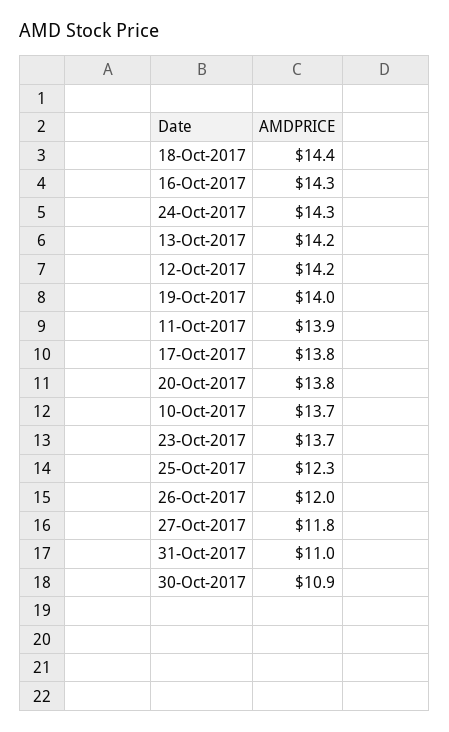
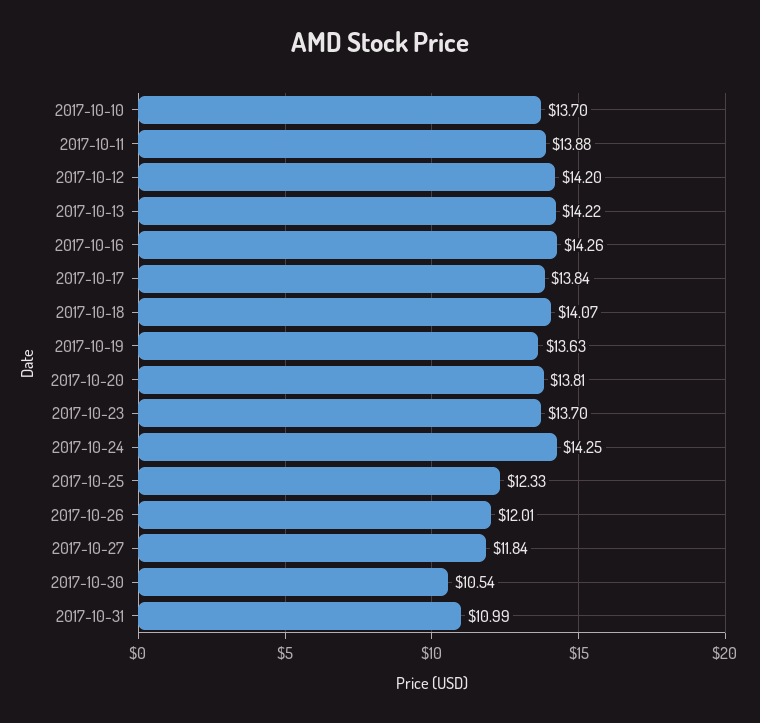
18-Oct-2017: 14.4 -> 14.07
19-Oct-2017: 14 -> 13.63
30-Oct-2017: 10.9 -> 10.54

